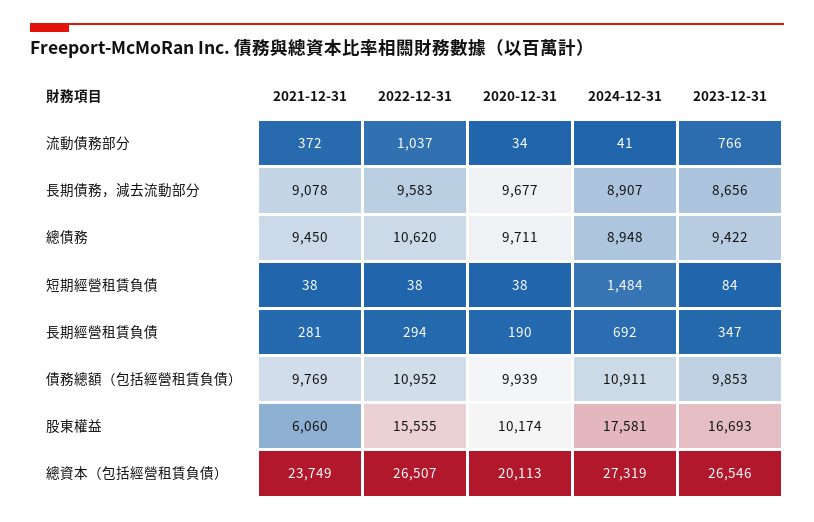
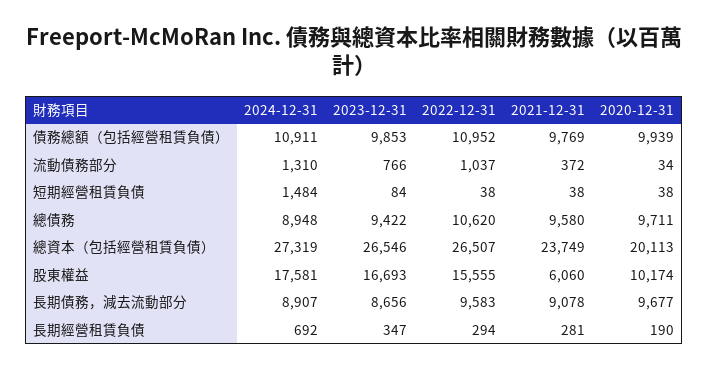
2024-12-31, 流動債務部分: 41 -> 1310
2021-12-31, 總債務: 9450 -> 9580

